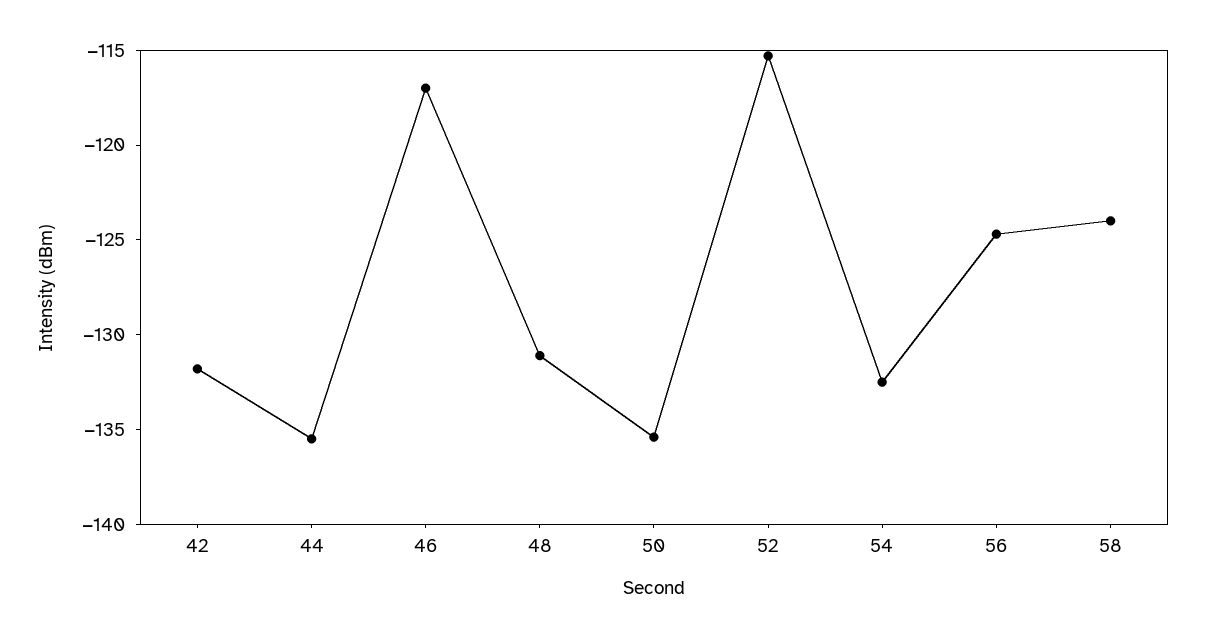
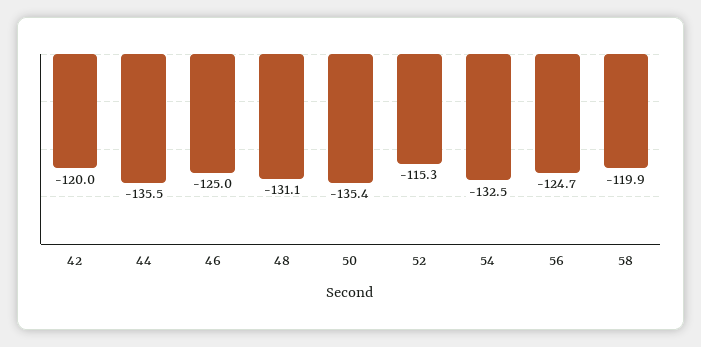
42: -132 -> -120
46: -117 -> -125
58: -124 -> -119.9

